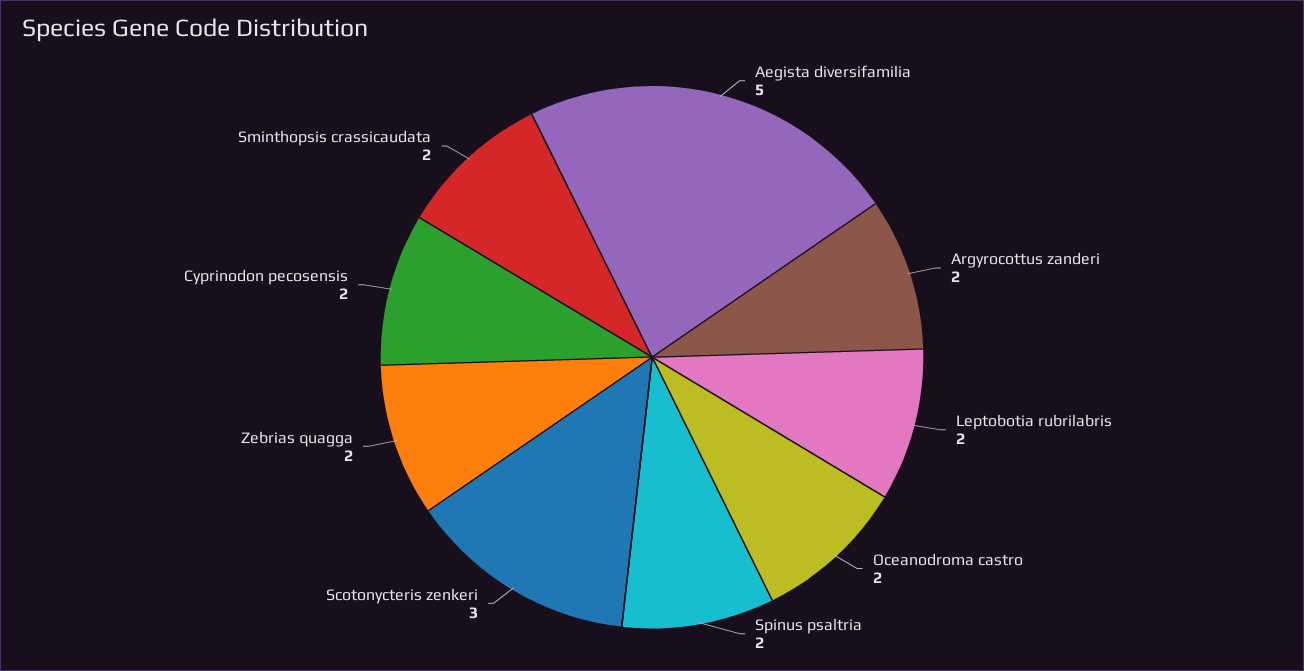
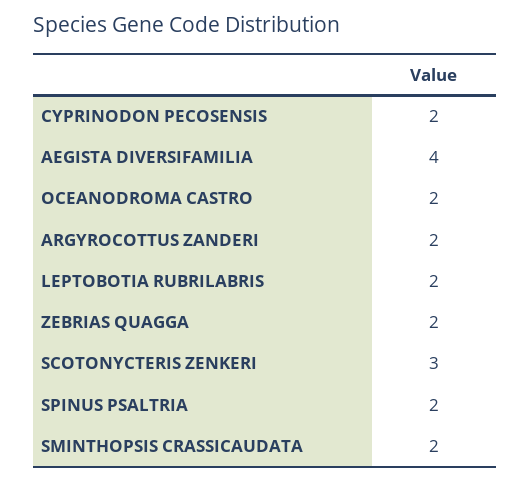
Aegista diversifamilia: 5 -> 4

